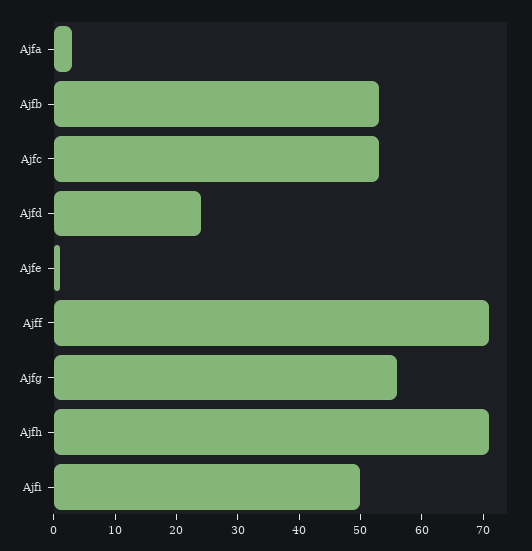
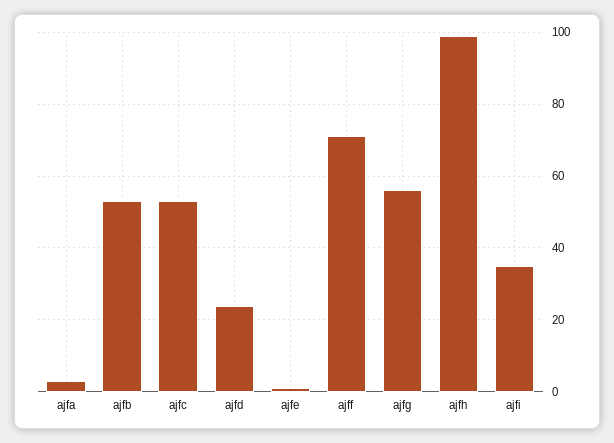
Ajfh: 70 -> 100
Ajfi: 50 -> 35

